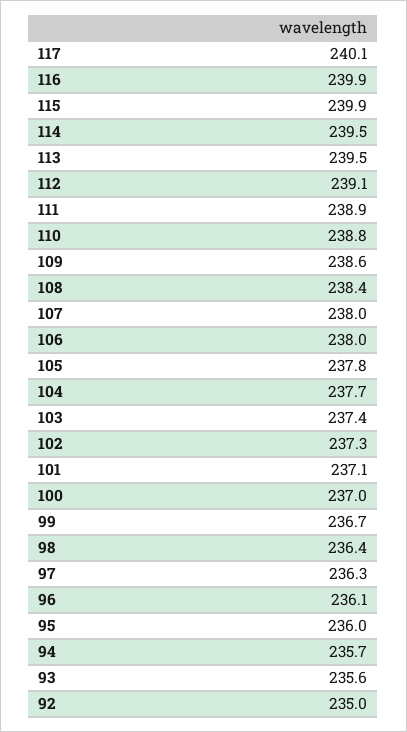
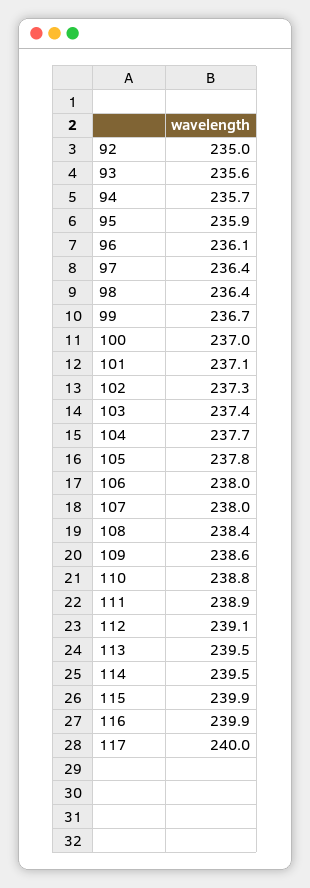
117: 240.1 -> 240
97: 236.3 -> 236.4
95: 236 -> 235.9

